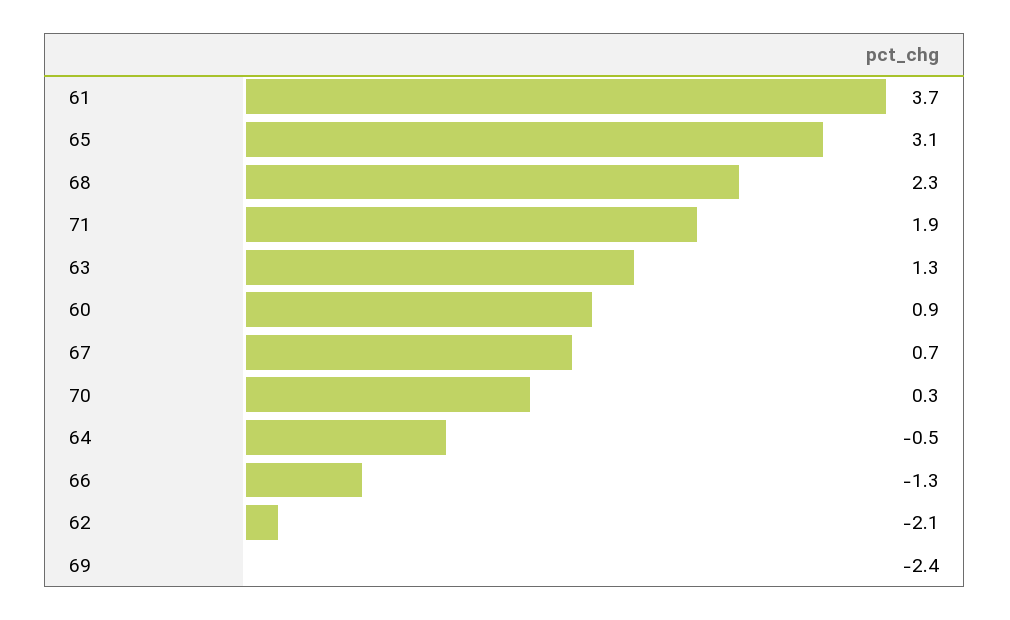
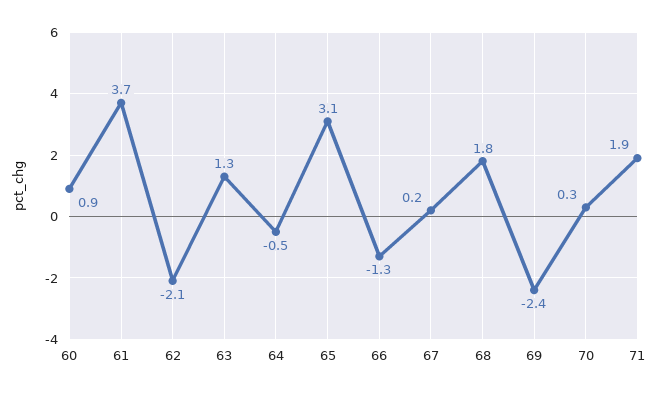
68: 2.3 -> 1.8
67: 0.7 -> 0.2

